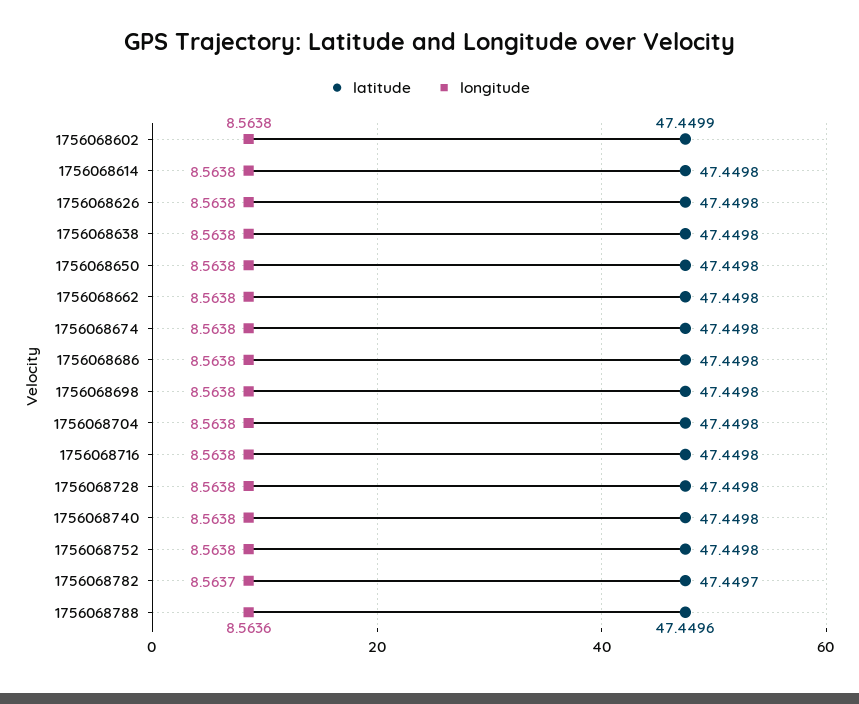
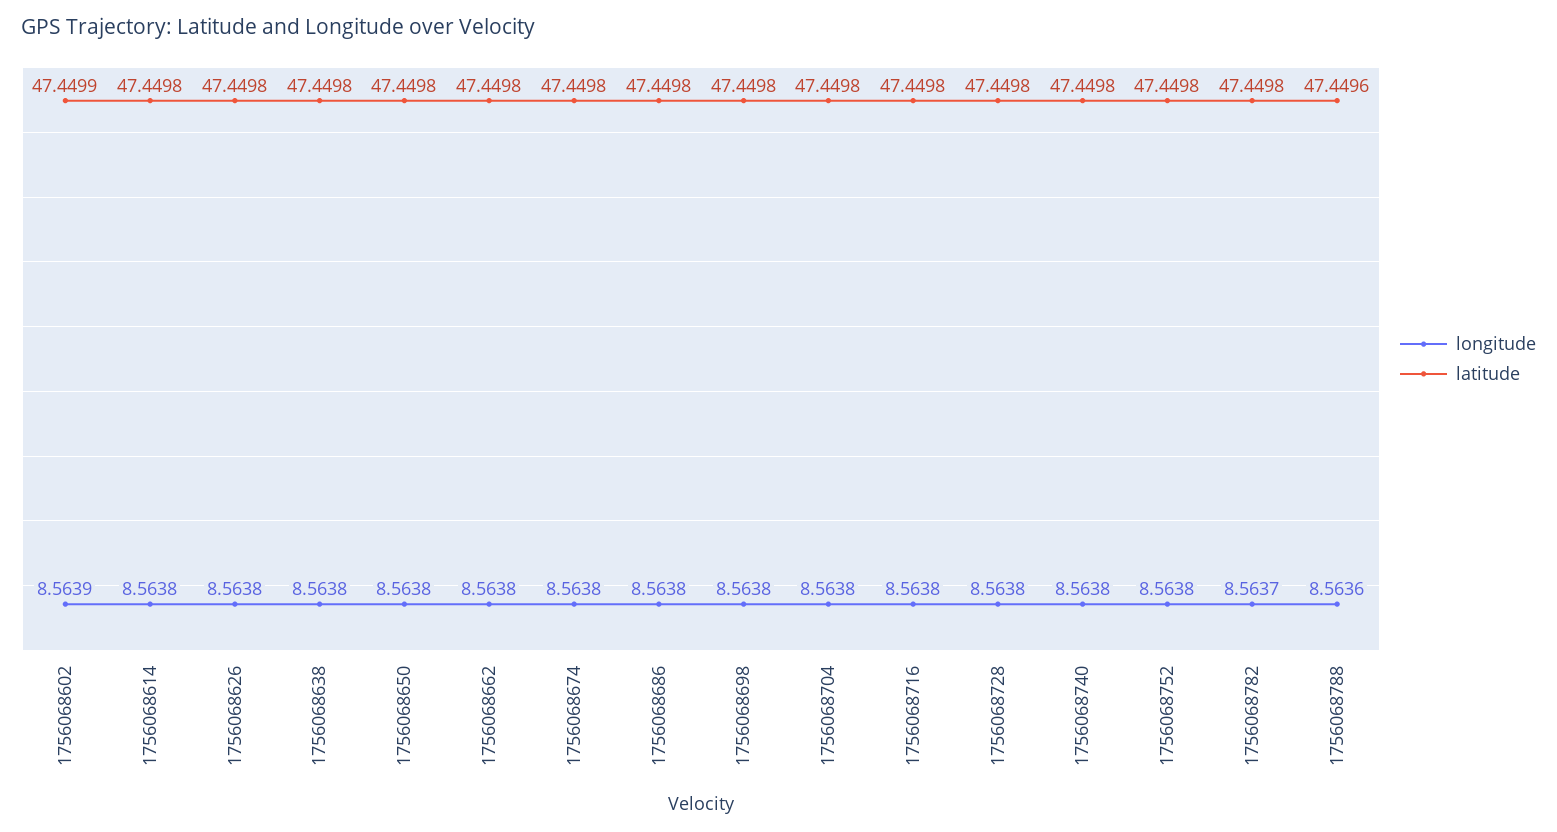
longitude, 1756068602: 8.5638 -> 8.5639
latitude, 1756068782: 47.4497 -> 47.4498

